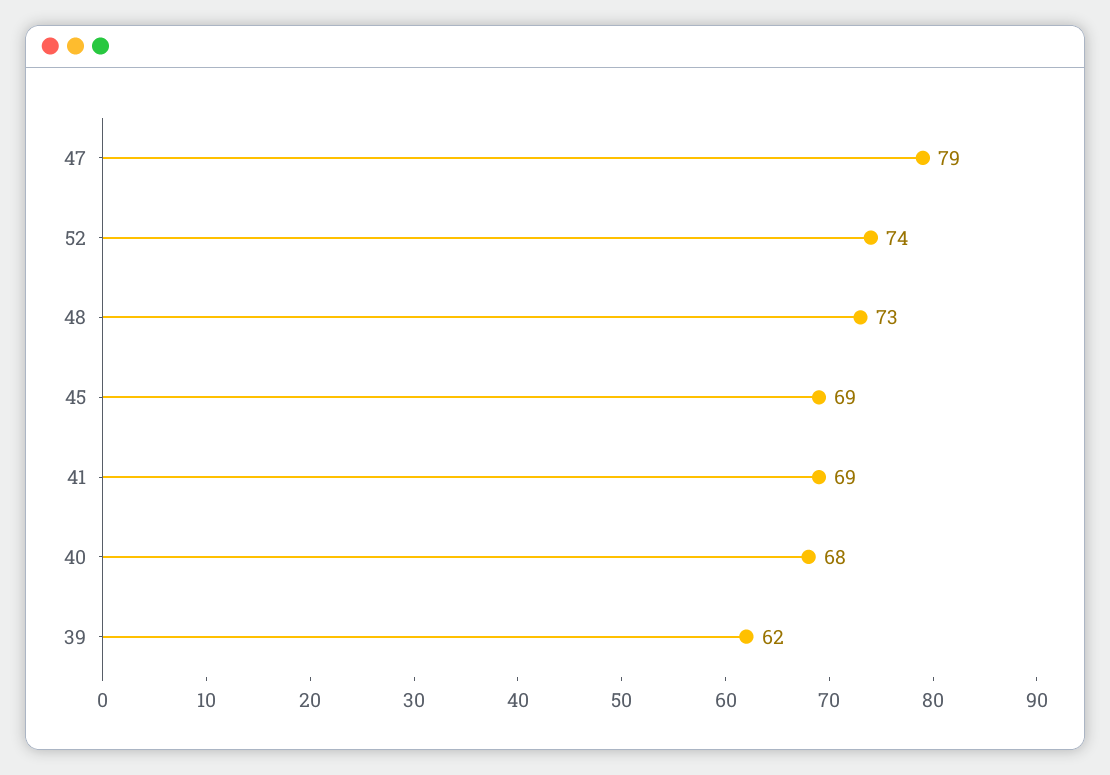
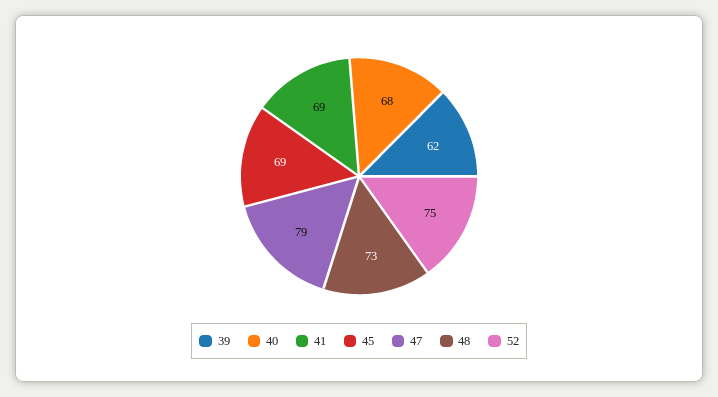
52: 74 -> 75

